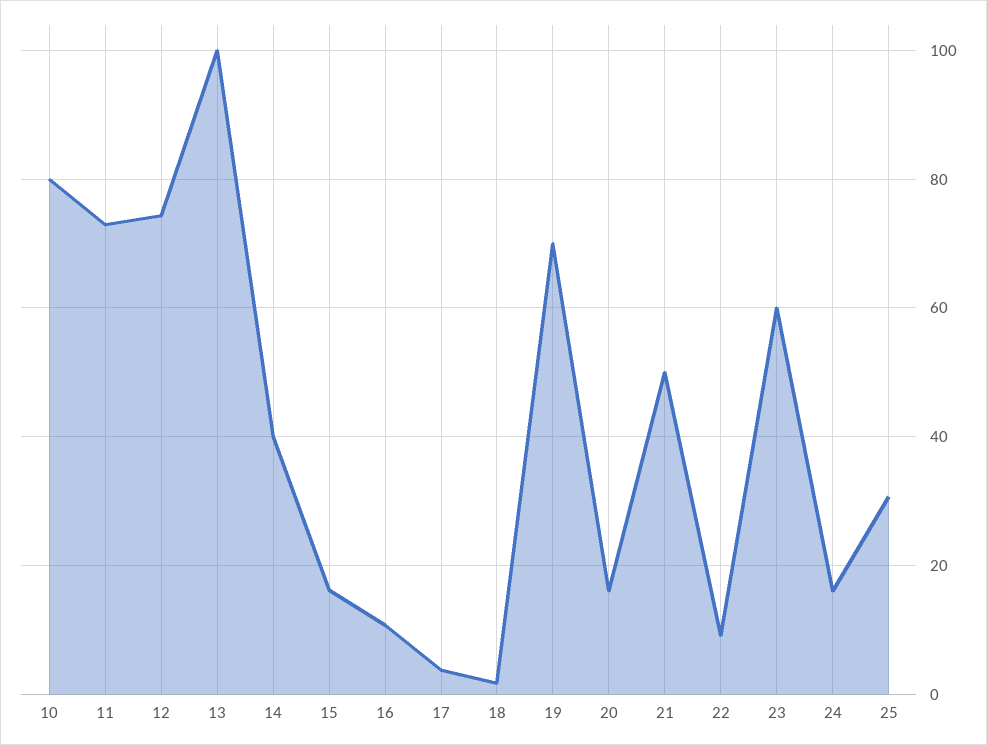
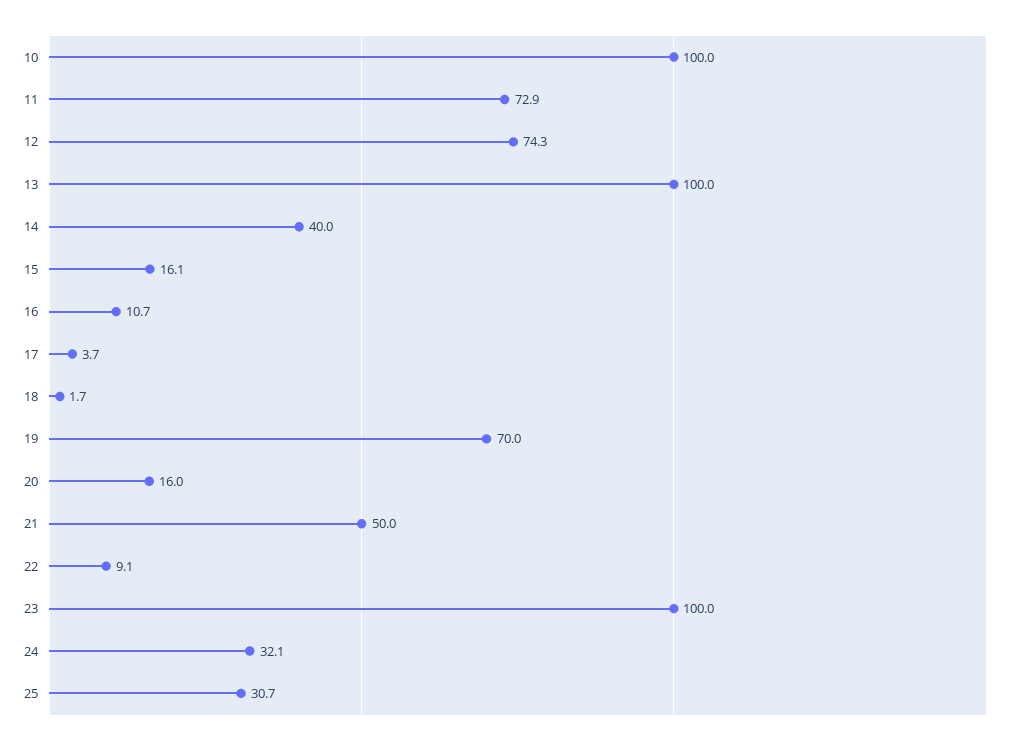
10: 80 -> 100
23: 60 -> 100
24: 16 -> 32.1

